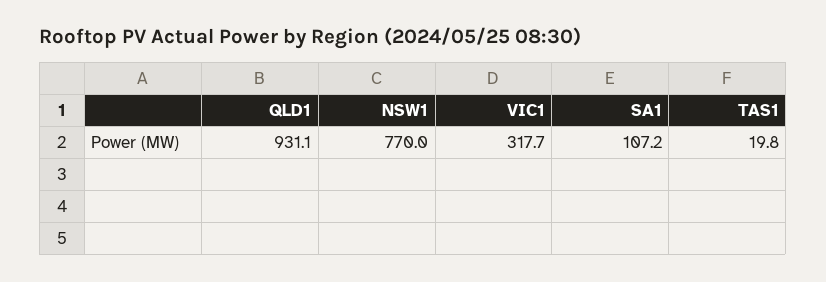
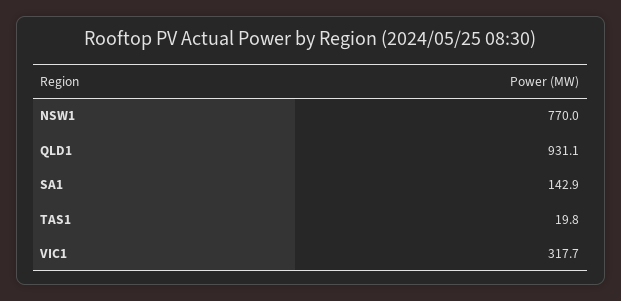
SA1: 107.2 -> 142.9

